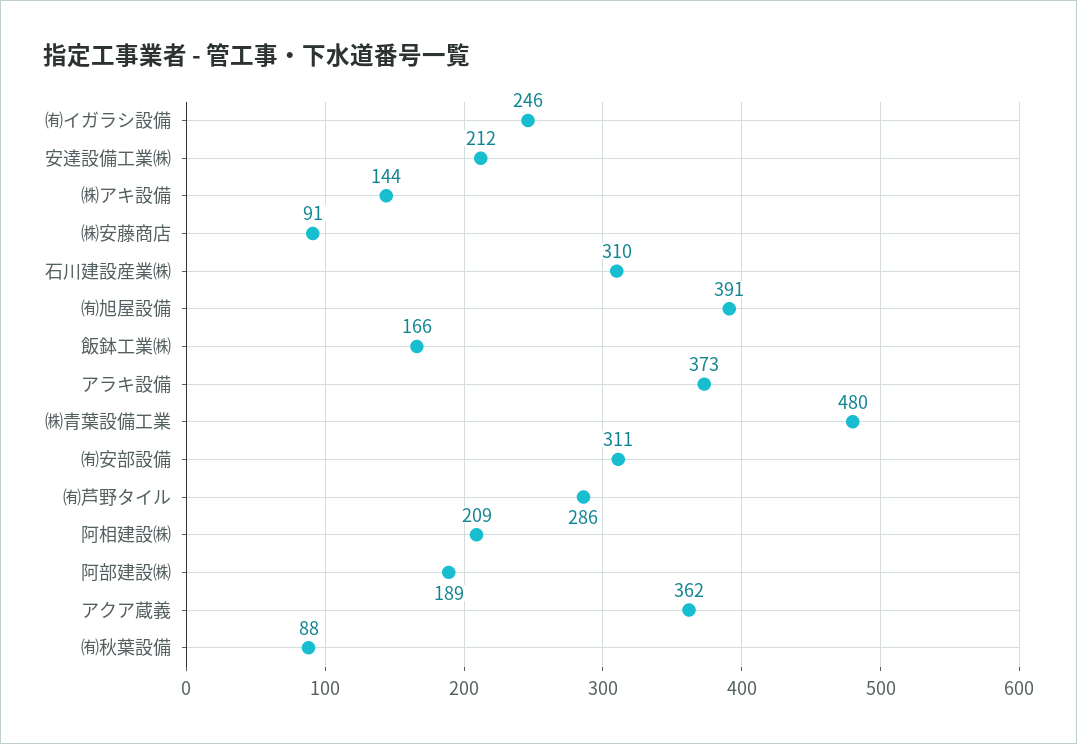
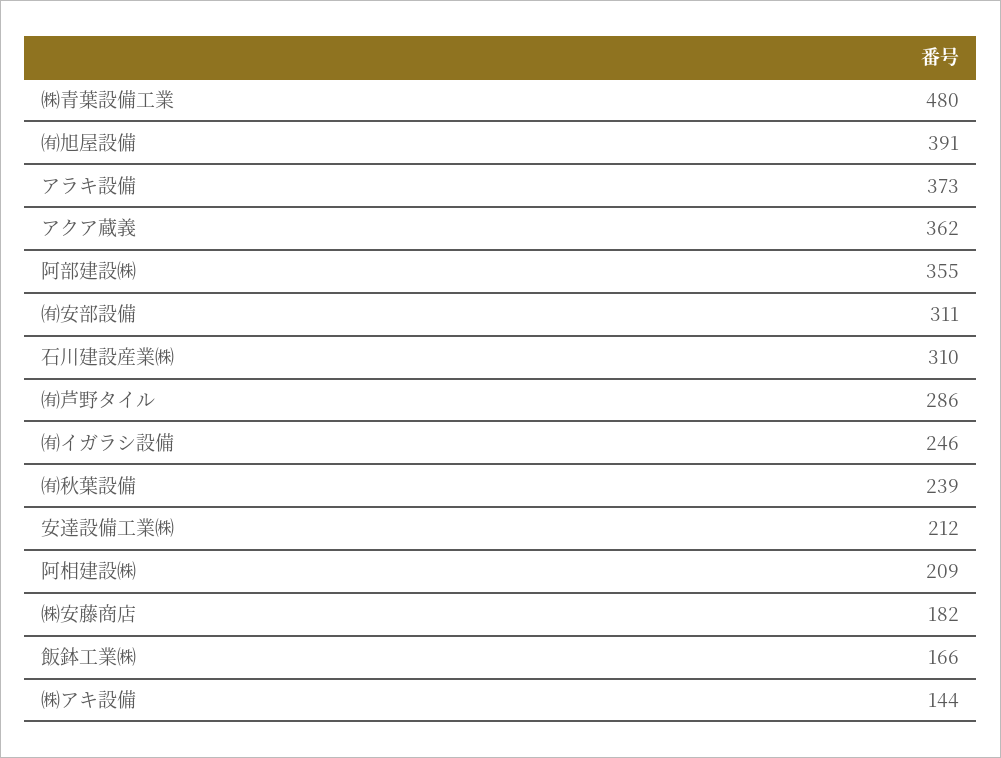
㈱安藤商店: 91 -> 182
阿部建設㈱: 189 -> 355
㈲秋葉設備: 88 -> 239

